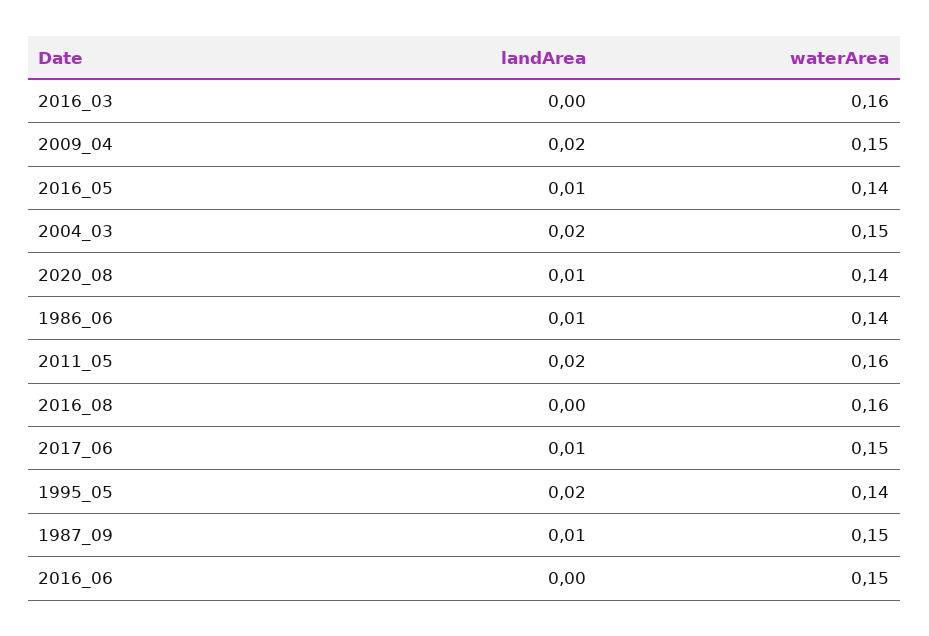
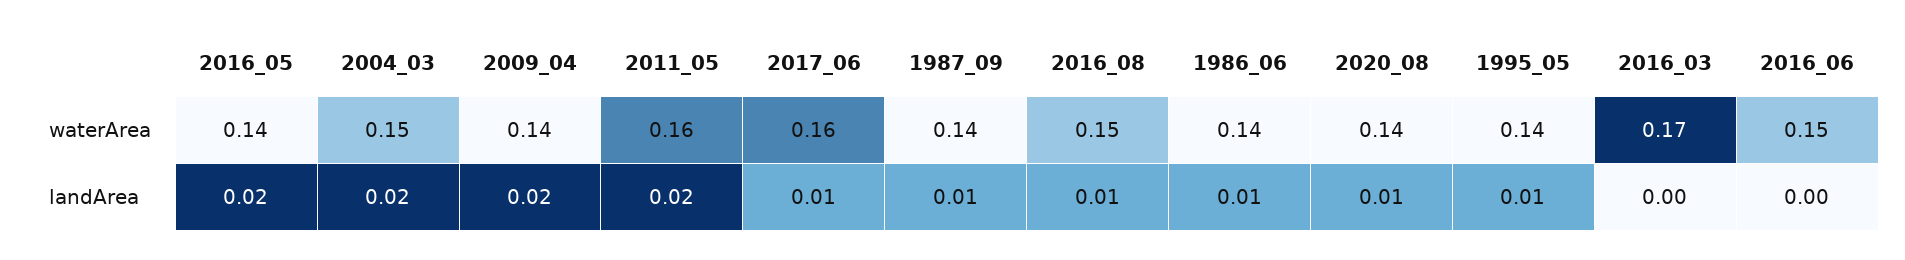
waterArea, 2016_03: 0.16 -> 0.17
waterArea, 2009_04: 0.15 -> 0.14
landArea, 2016_05: 0.01 -> 0.02
landArea, 2016_08: 0 -> 0.01
waterArea, 2016_08: 0.16 -> 0.15
waterArea, 2017_06: 0.15 -> 0.16
landArea, 1995_05: 0.02 -> 0.01
waterArea, 1987_09: 0.15 -> 0.14

